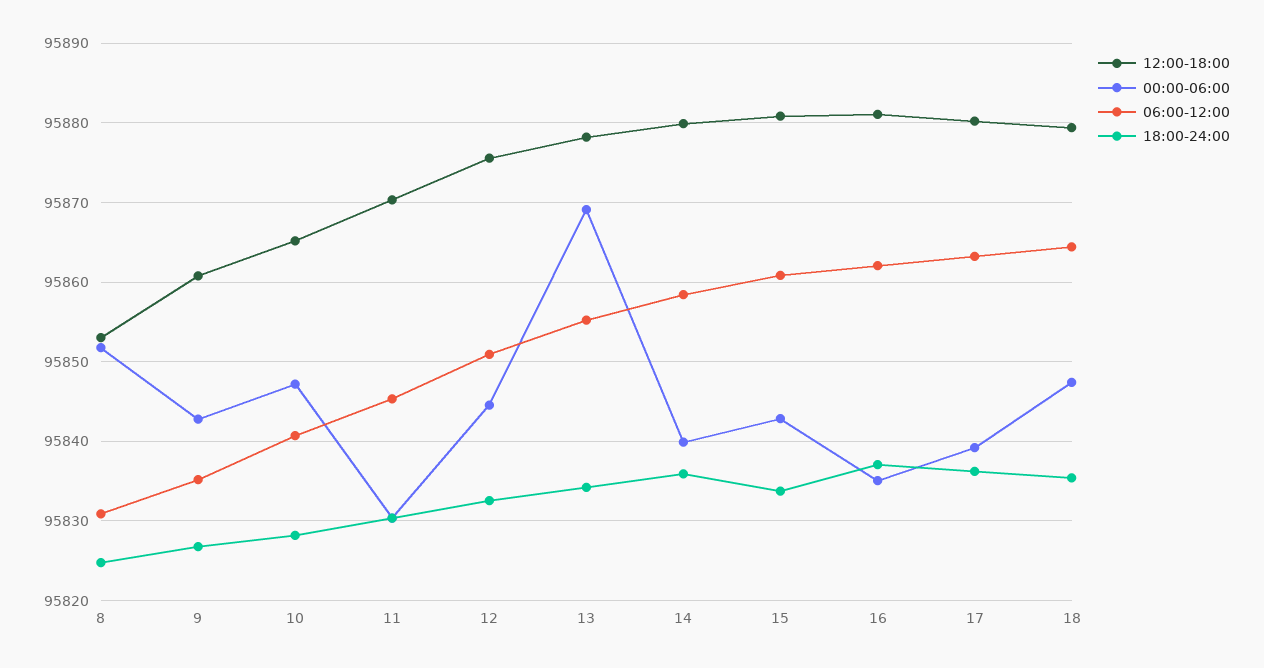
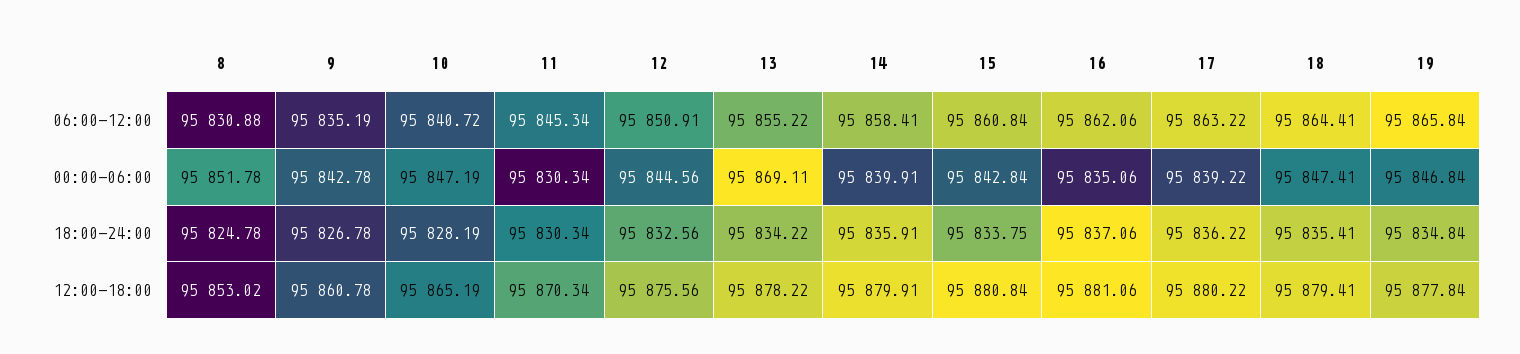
06:00-12:00, 19: none -> 95865.84
00:00-06:00, 19: none -> 95846.84
18:00-24:00, 19: none -> 95834.84
12:00-18:00, 19: none -> 95877.84

